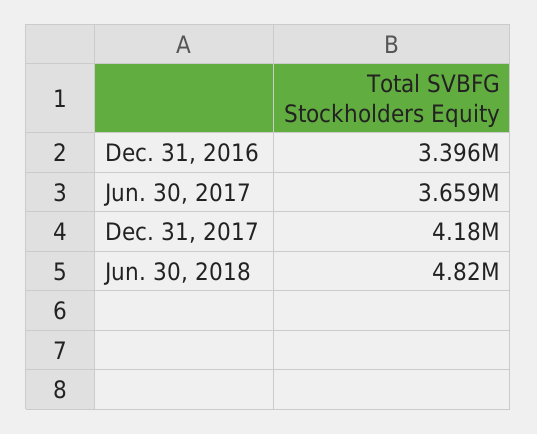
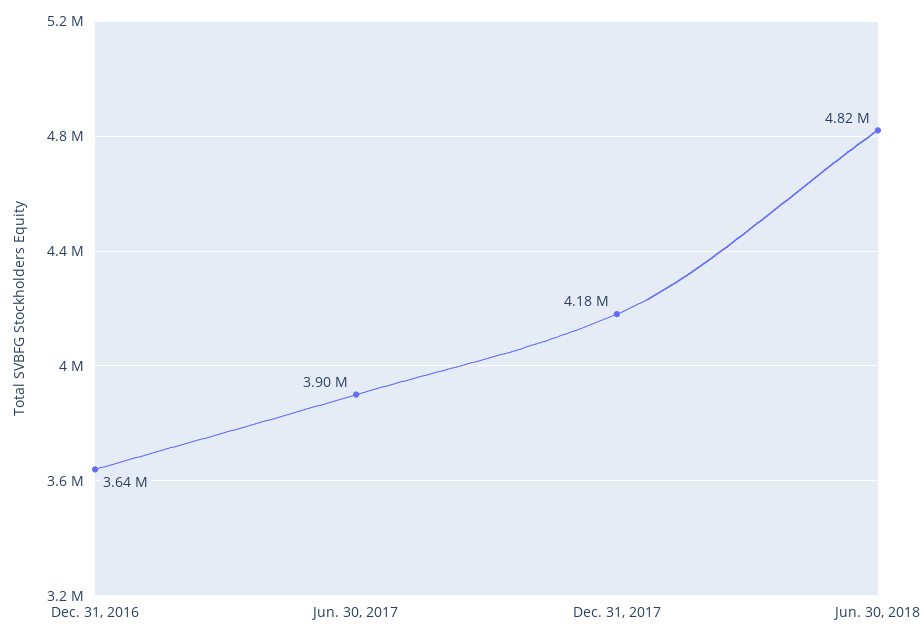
Dec. 31, 2016: 3396000 -> 3640000
Jun. 30, 2017: 3659000 -> 3900000

